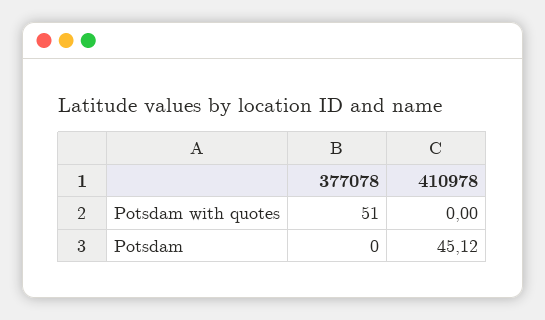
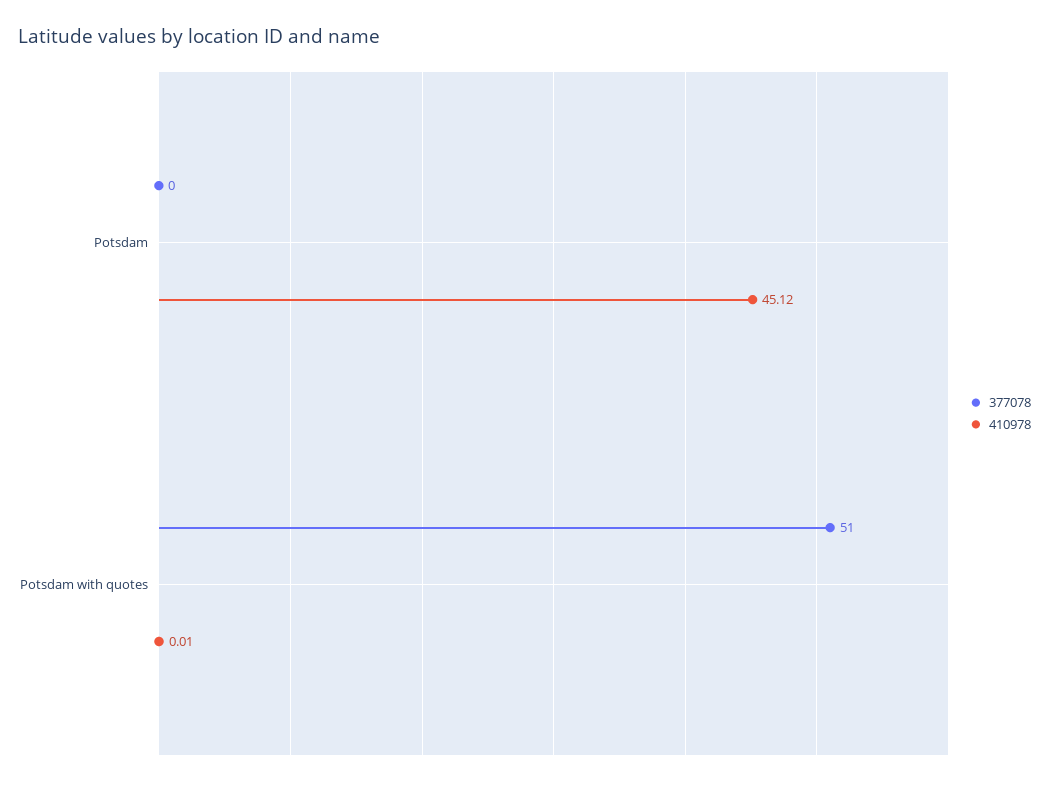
410978, Potsdam with quotes: 0 -> 0.01

